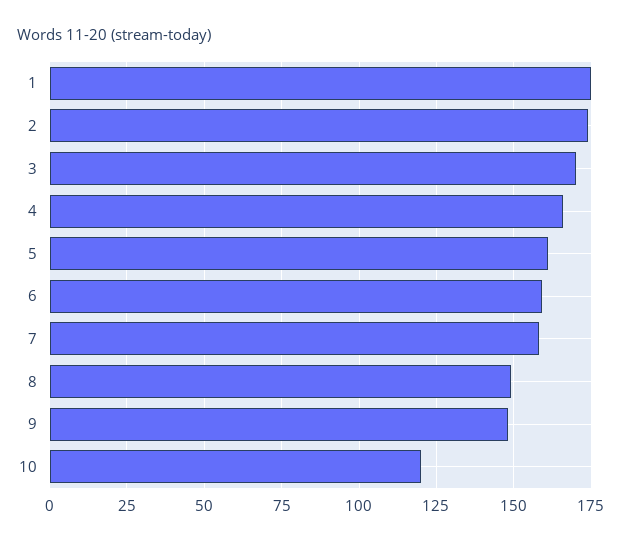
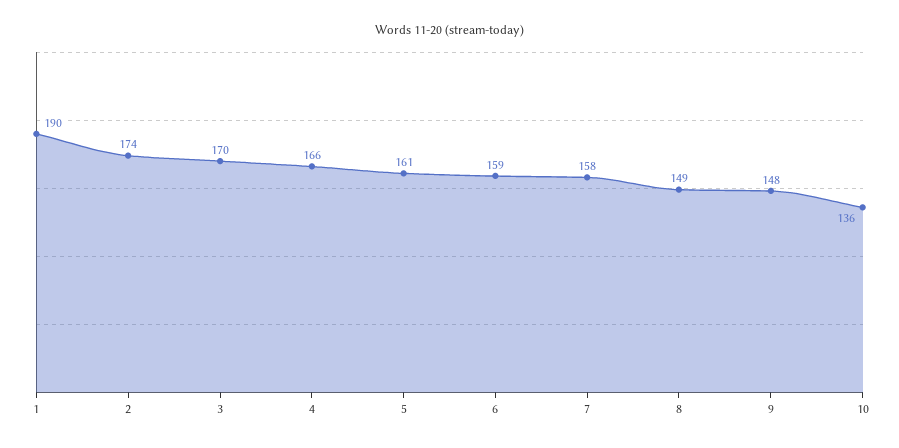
1: 175 -> 190
10: 120 -> 136

